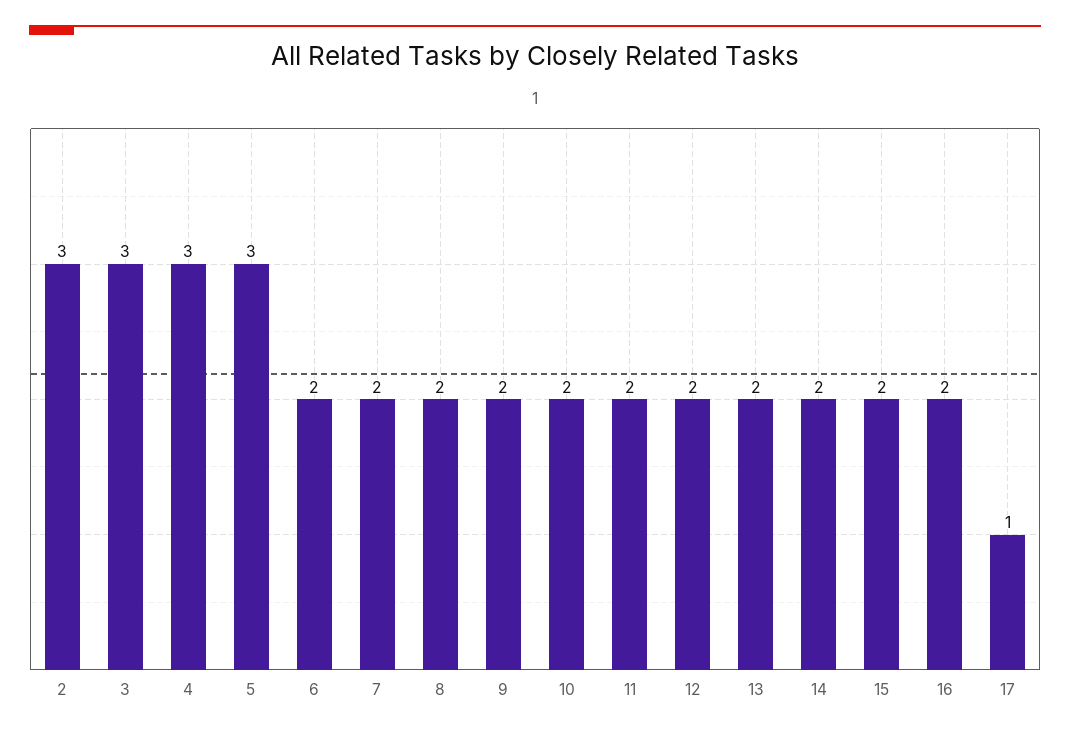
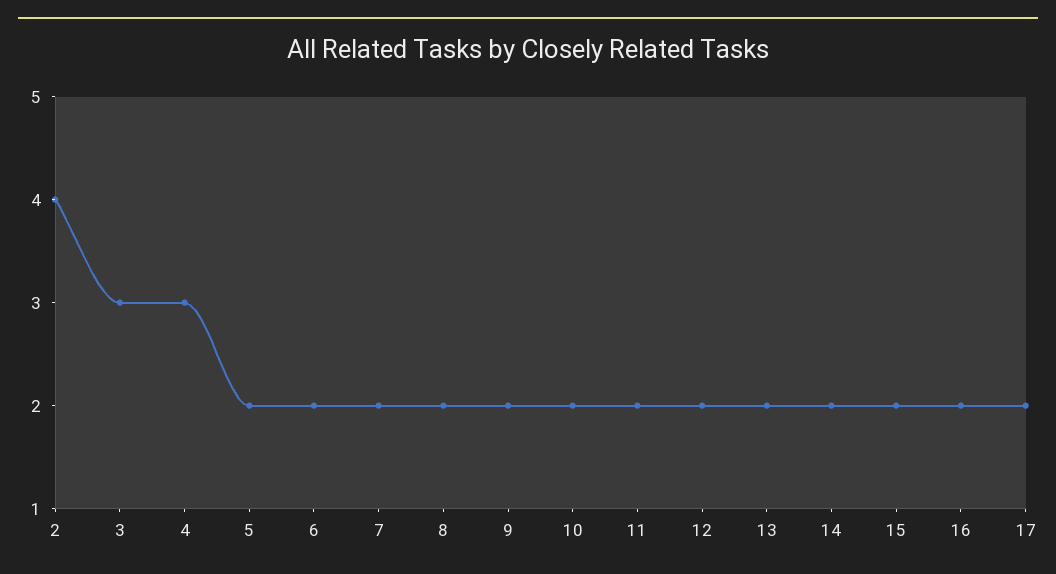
2: 3 -> 4
5: 3 -> 2
17: 1 -> 2

